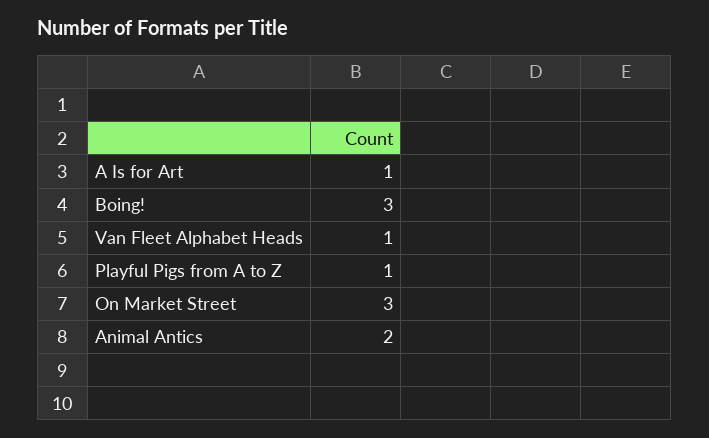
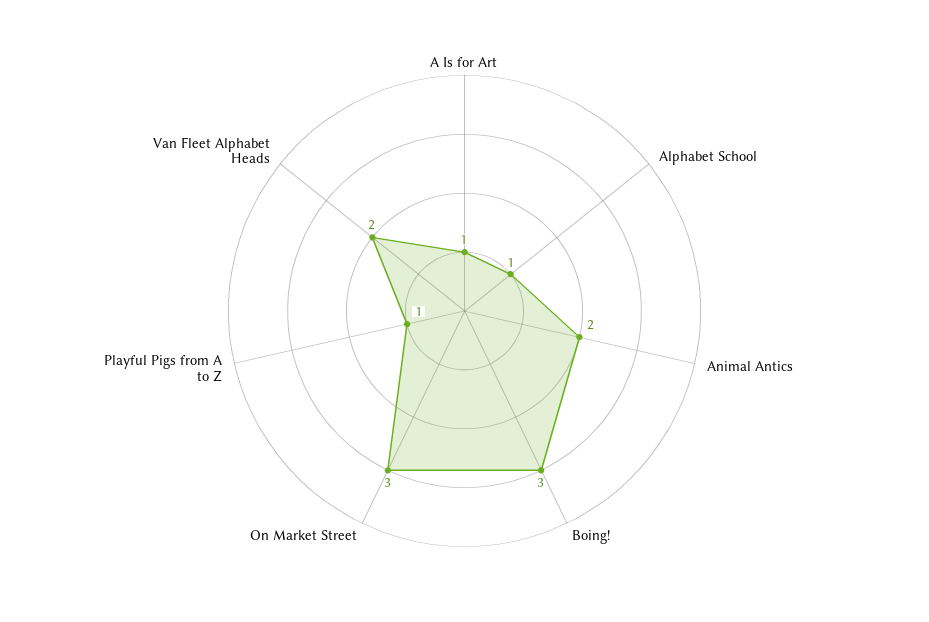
Van Fleet Alphabet Heads: 1 -> 2
Alphabet School: none -> 1

